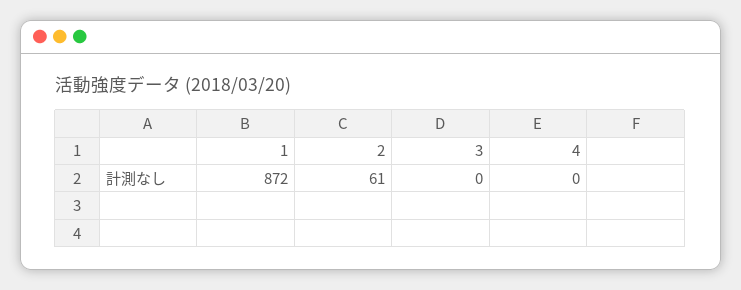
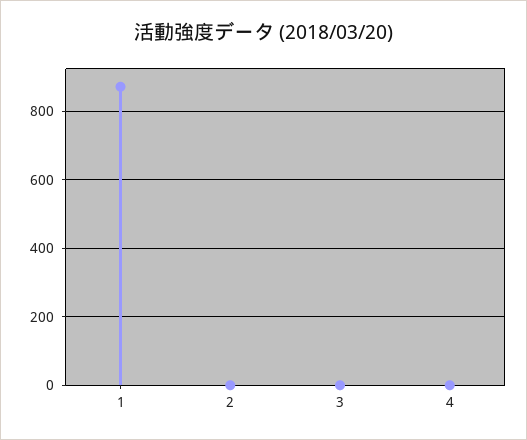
2: 61 -> 0

